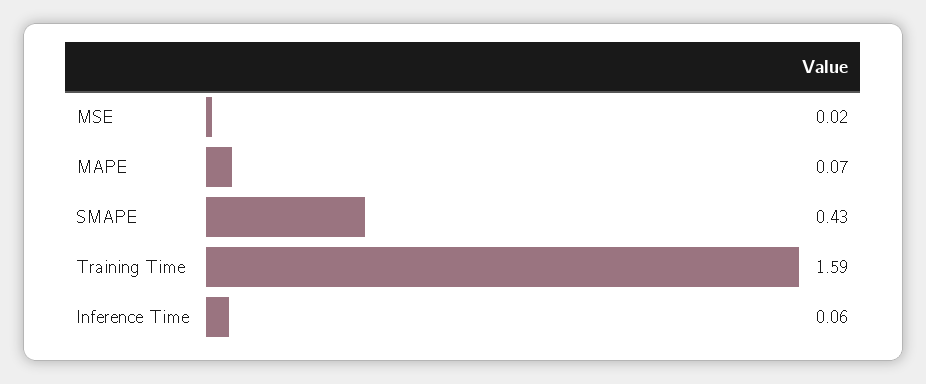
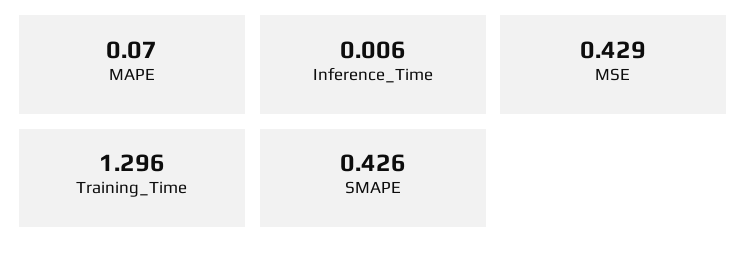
MSE: 0.02 -> 0.429
Training Time: 1.59 -> 1.296
Inference Time: 0.06 -> 0.006

